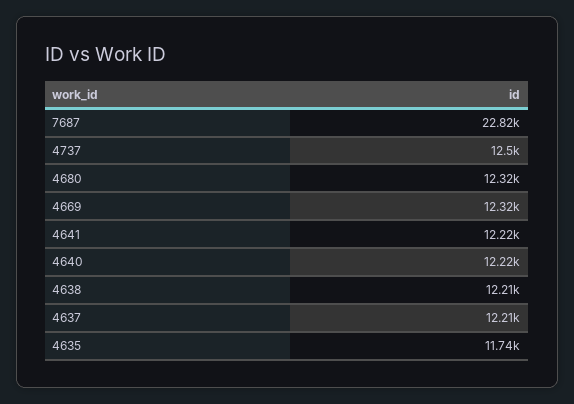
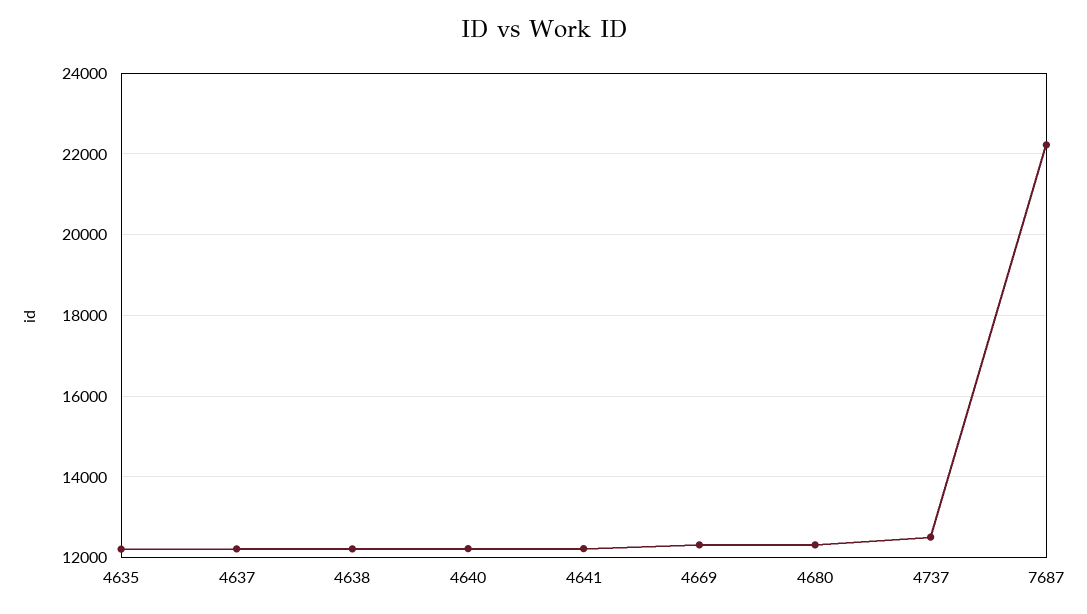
7687: 22820 -> 22200
4635: 11740 -> 12200

